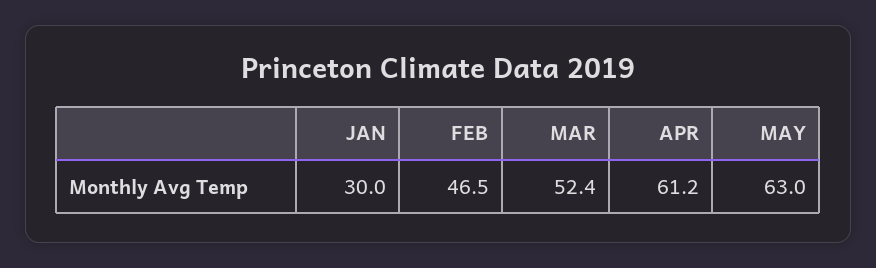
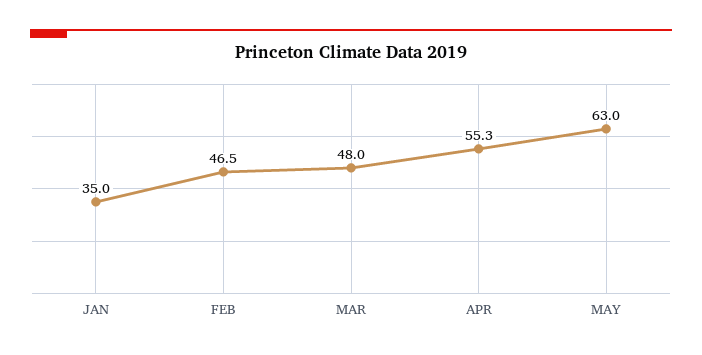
JAN: 30 -> 35
MAR: 52.4 -> 48
APR: 61.2 -> 55.3

